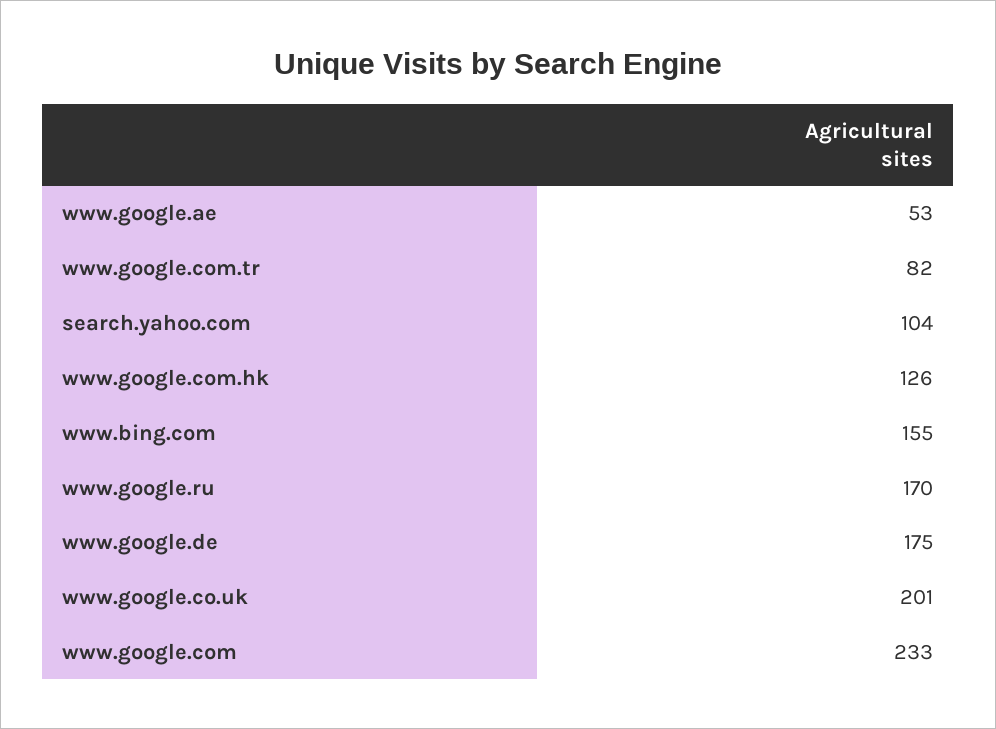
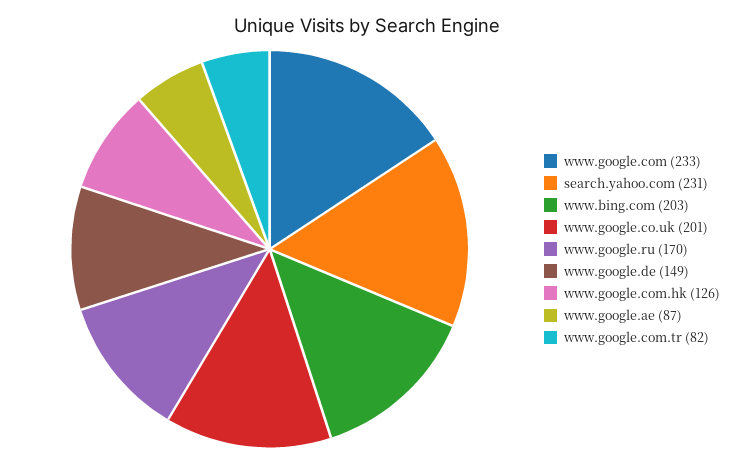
www.google.ae: 53 -> 87
search.yahoo.com: 104 -> 231
www.bing.com: 155 -> 203
www.google.de: 175 -> 149

